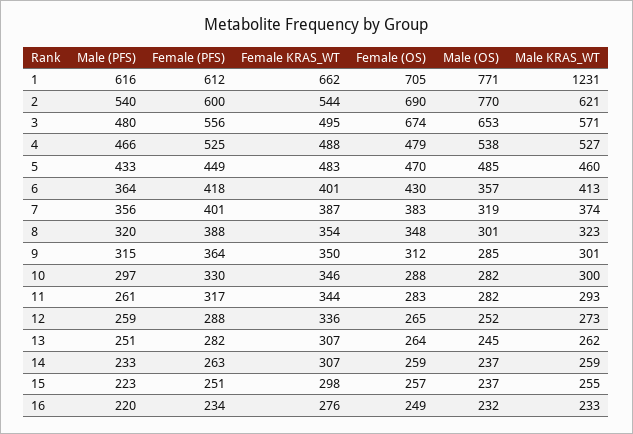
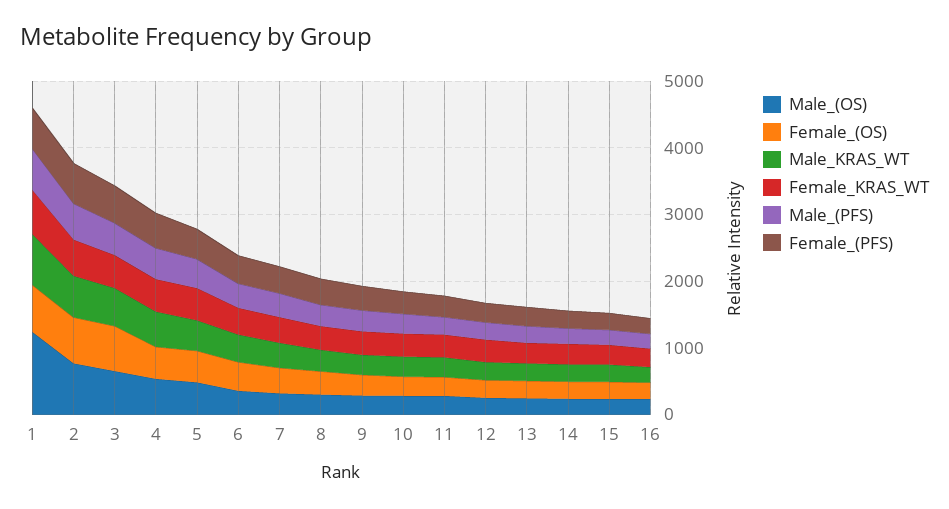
Male (OS), 1: 771 -> 1200
Male KRAS_WT, 1: 1231 -> 800

